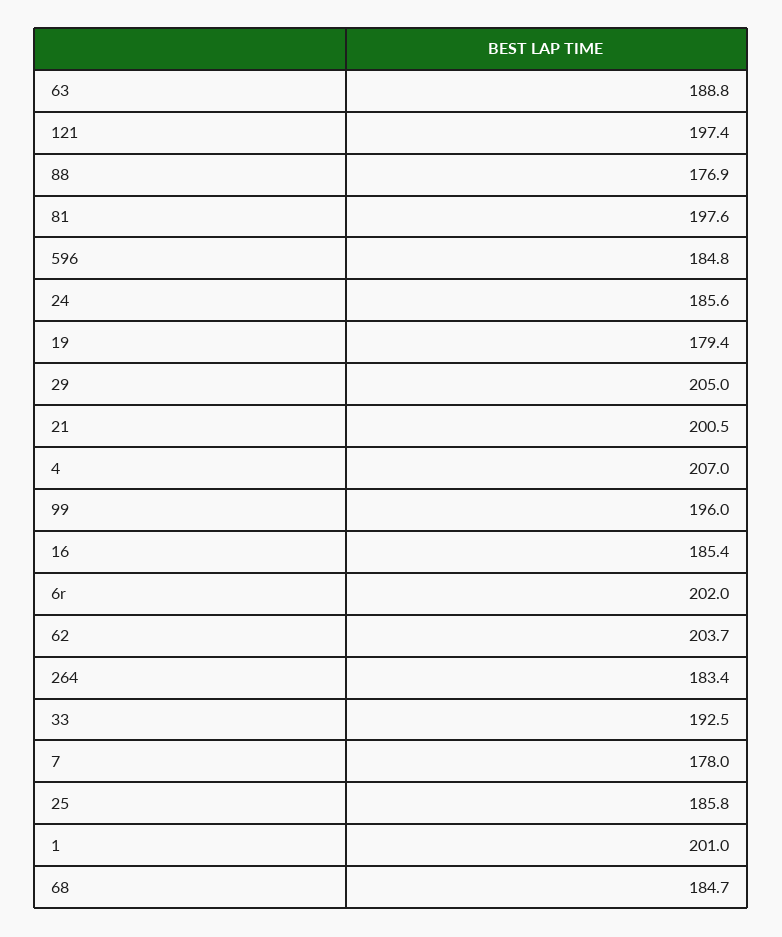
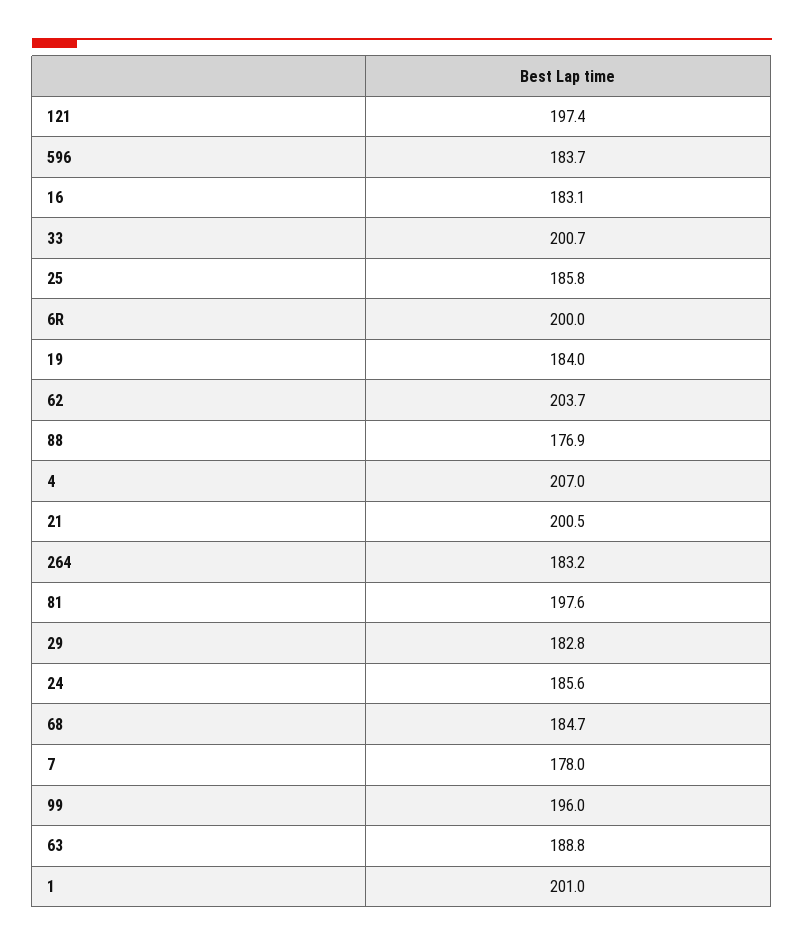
596: 184.8 -> 183.7
19: 179.4 -> 184
29: 205 -> 182.8
16: 185.4 -> 183.1
6r: 202 -> 200
264: 183.4 -> 183.2
33: 192.5 -> 200.7

